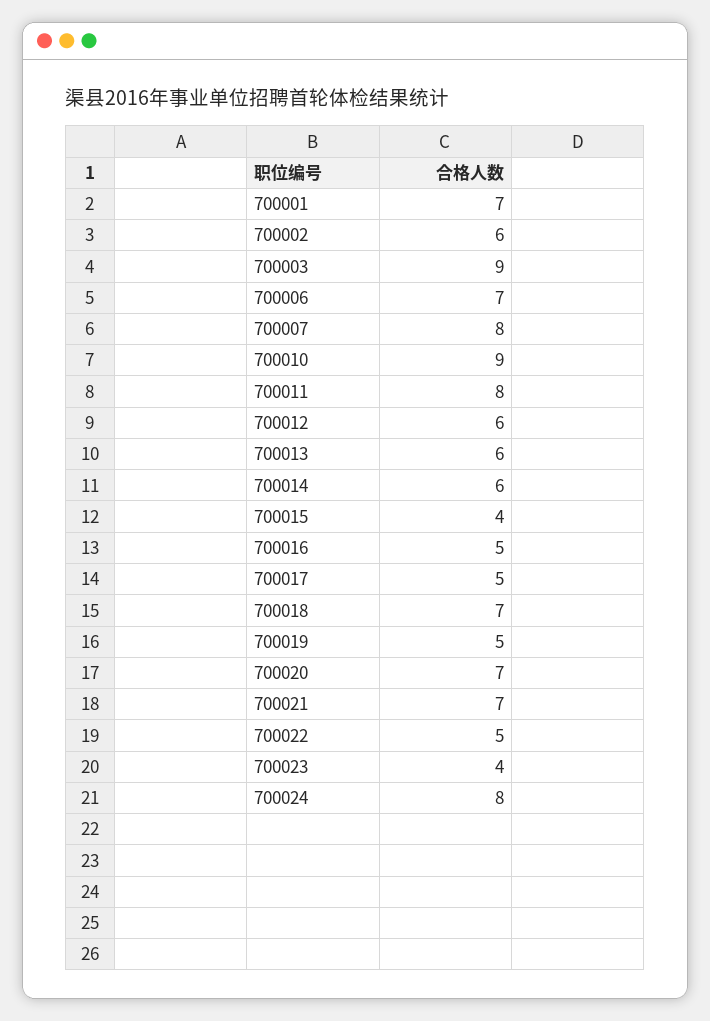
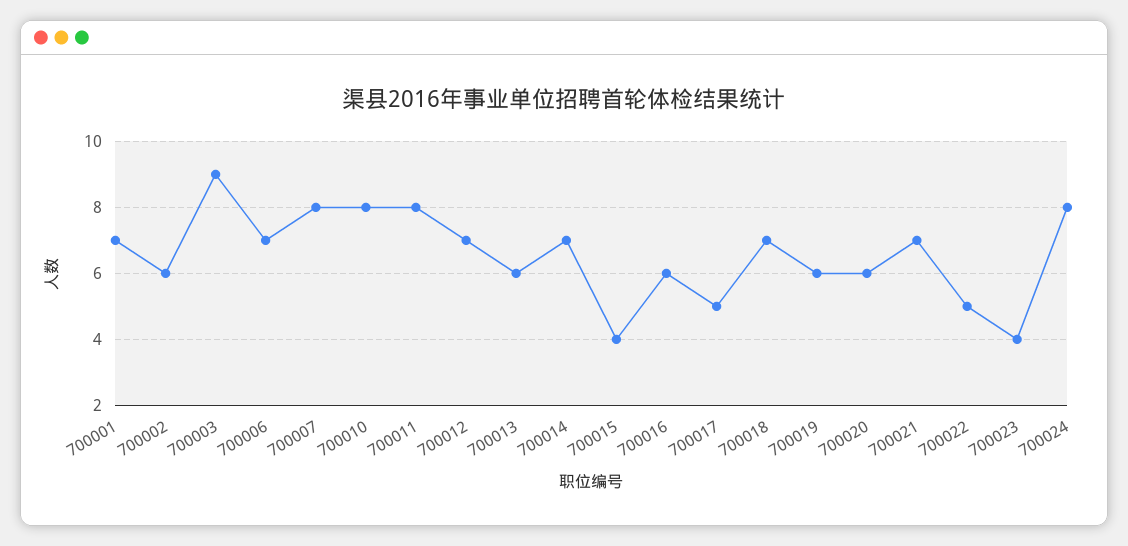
700010: 9 -> 8
700012: 6 -> 7
700014: 6 -> 7
700016: 5 -> 6
700019: 5 -> 6
700020: 7 -> 6

